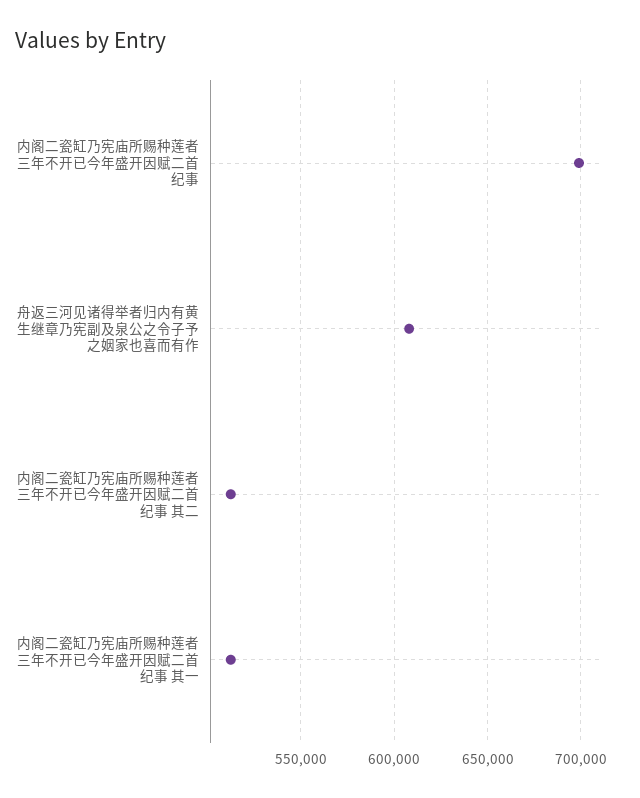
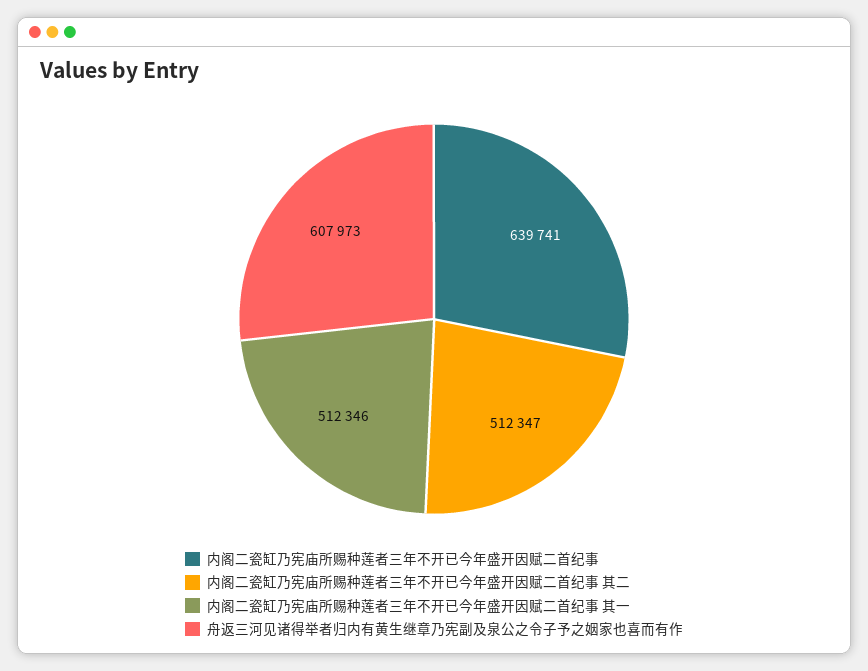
内阁二瓷缸乃宪庙所赐种莲者三年不开已今年盛开因赋二首纪事: 700000 -> 639741

